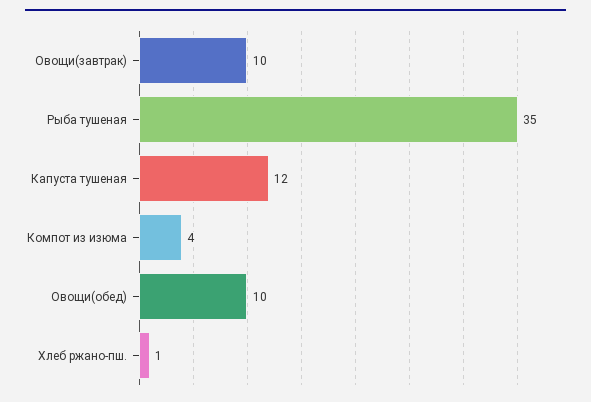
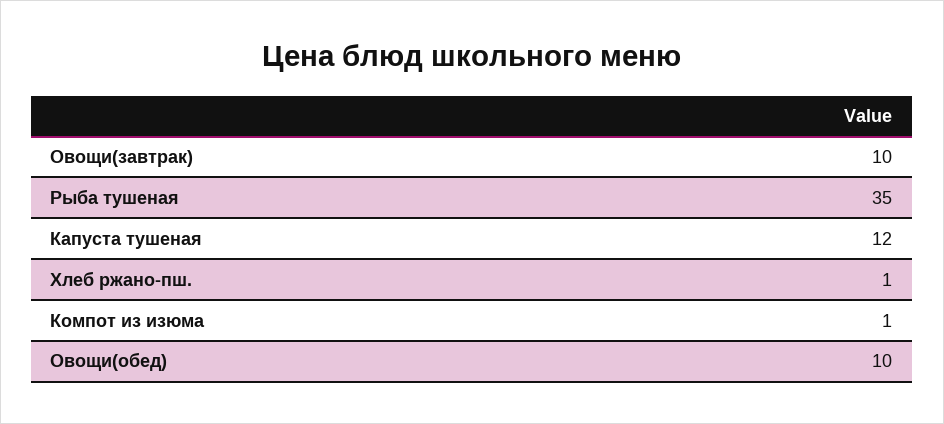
Компот из изюма: 4 -> 1

